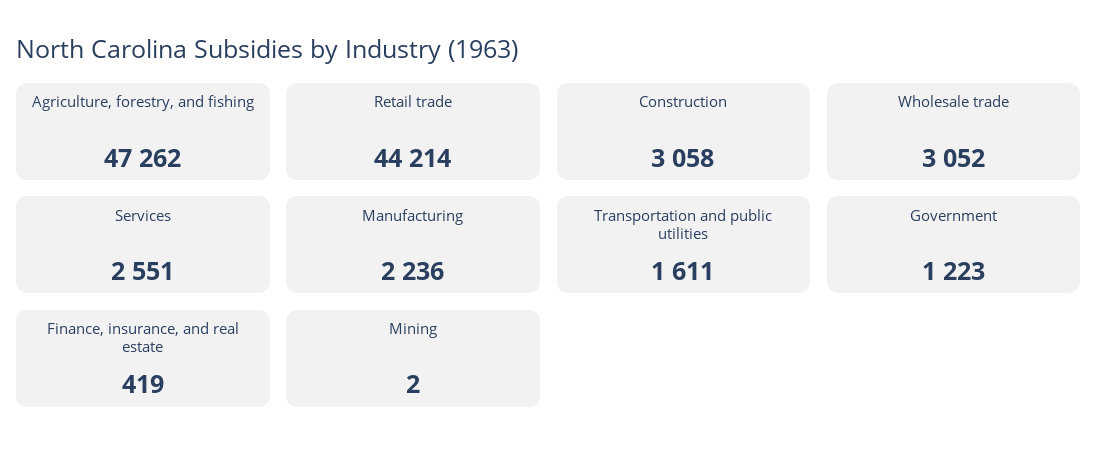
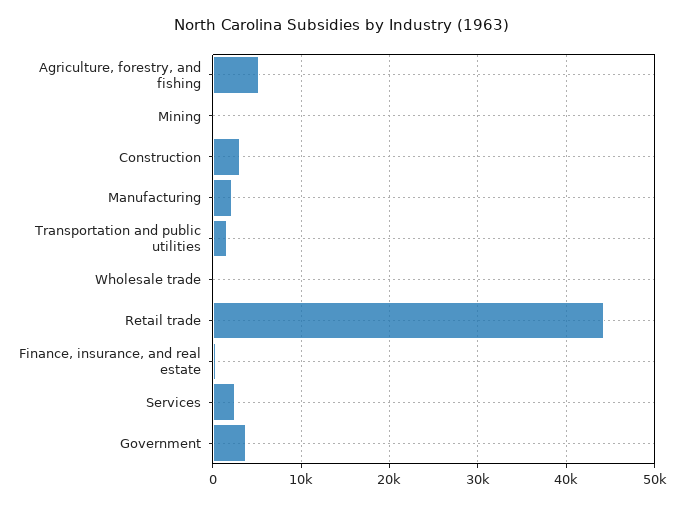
Agriculture, forestry, and fishing: 47262 -> 5000
Wholesale trade: 3052 -> 0
Government: 1223 -> 4000

